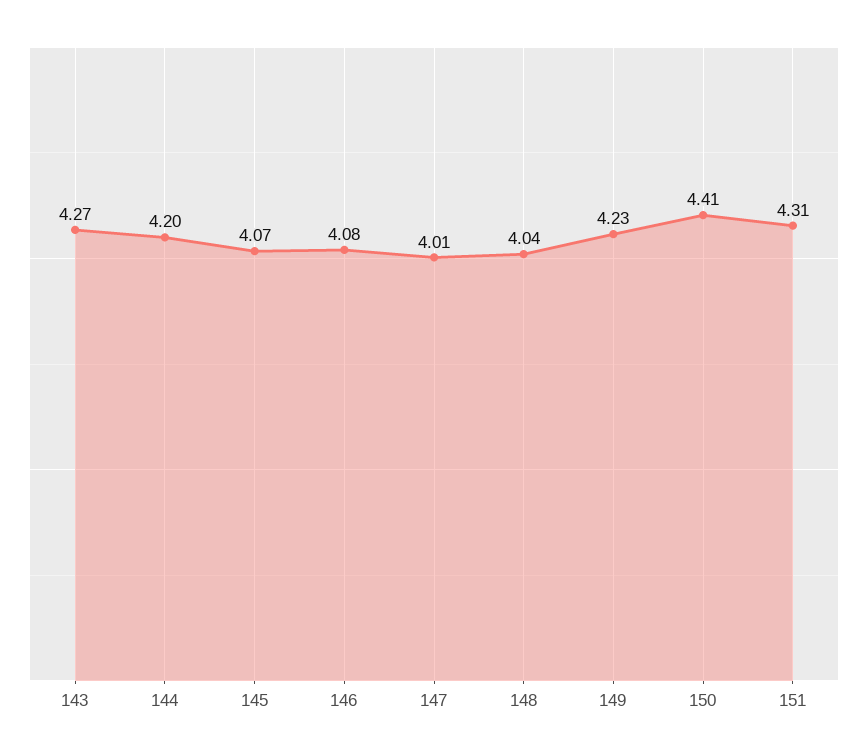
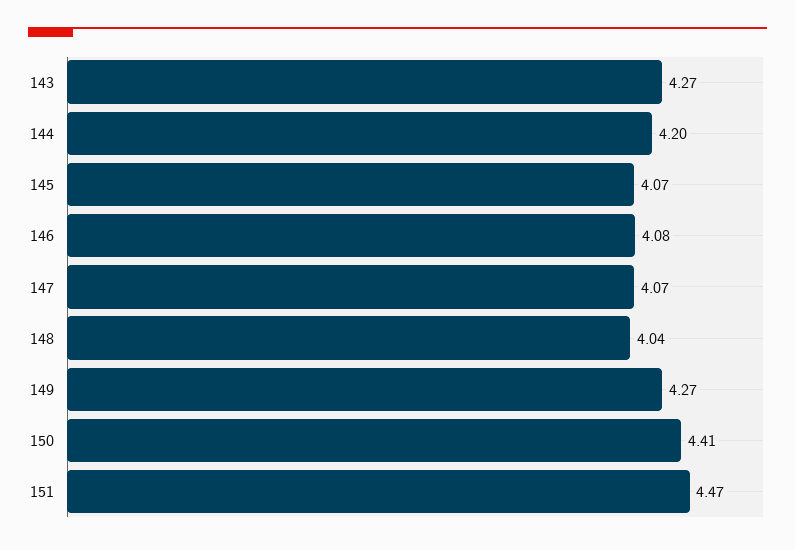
147: 4.01 -> 4.07
149: 4.23 -> 4.27
151: 4.31 -> 4.47

